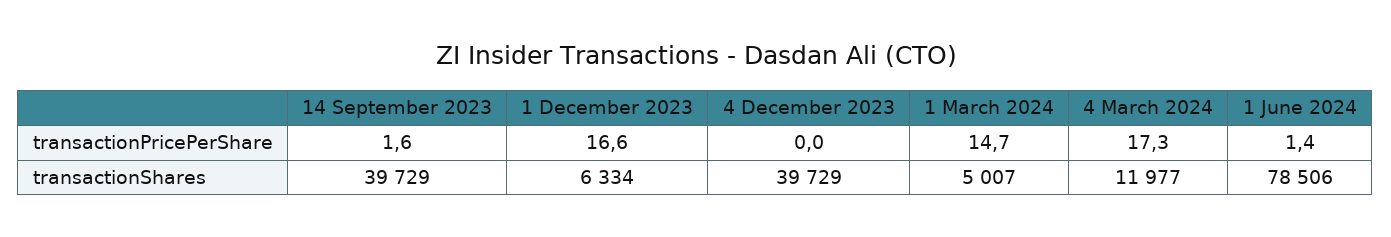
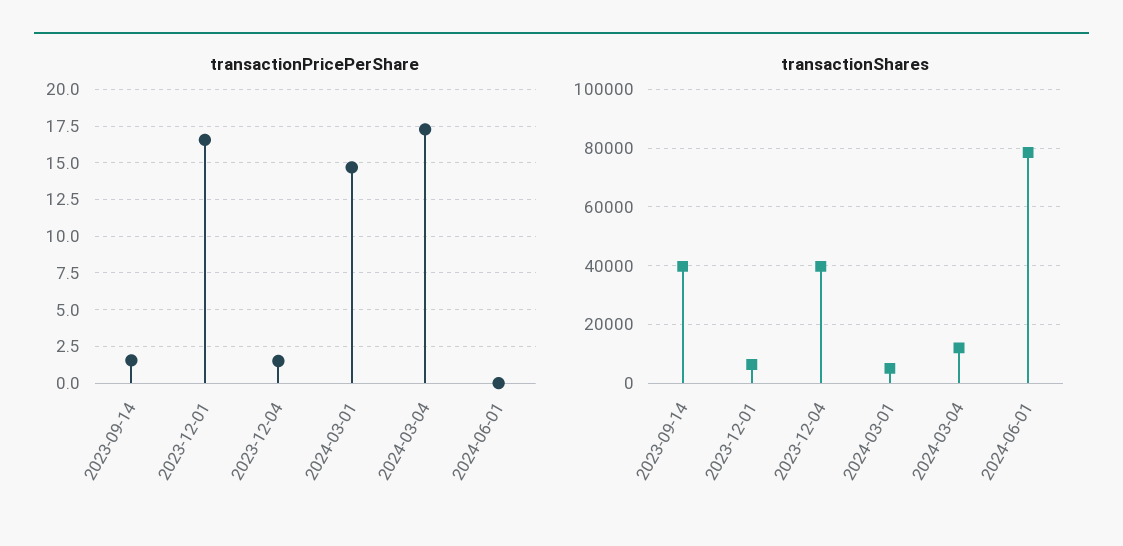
transactionPricePerShare, 4 December 2023: 0 -> 1.5
transactionPricePerShare, 1 June 2024: 1.4 -> 0

